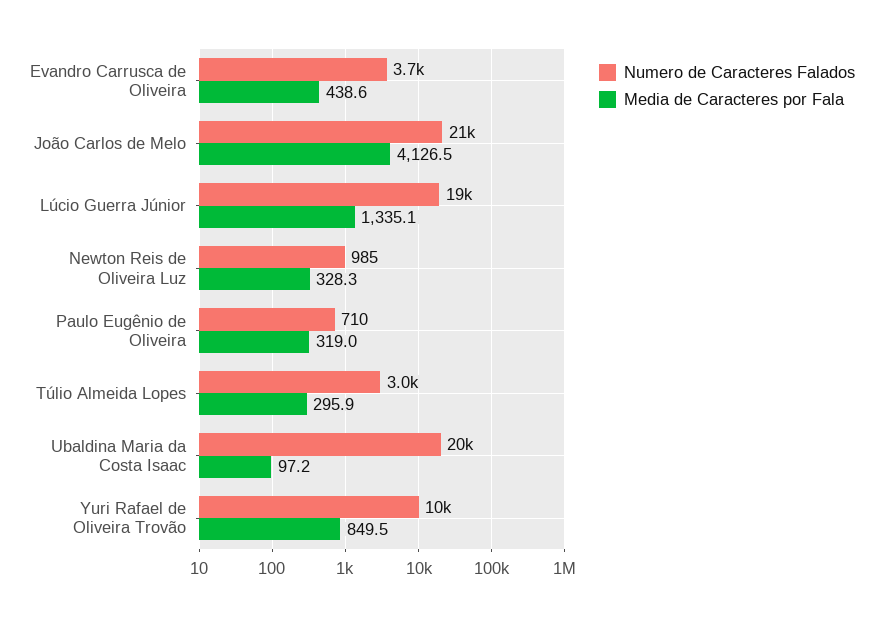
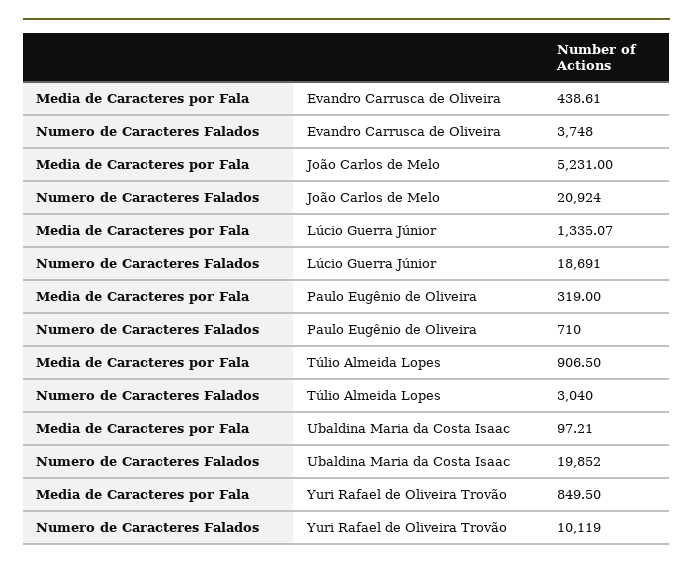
Media de Caracteres por Fala, João Carlos de Melo: 4126.5 -> 5231
Numero de Caracteres Falados, Newton Reis de Oliveira Luz: 985 -> none
Media de Caracteres por Fala, Newton Reis de Oliveira Luz: 328.3 -> none
Media de Caracteres por Fala, Túlio Almeida Lopes: 295.9 -> 906.5

